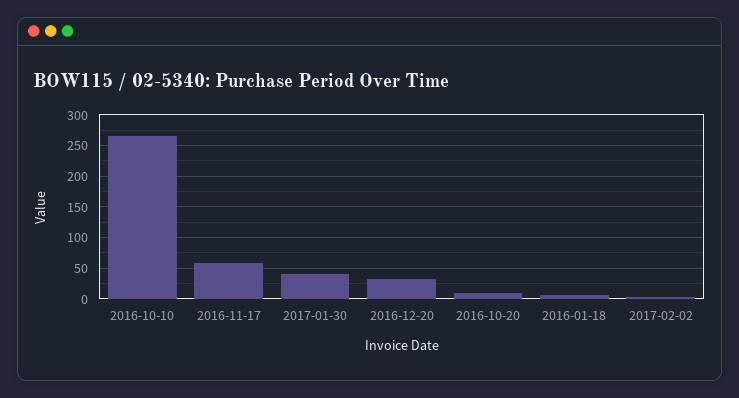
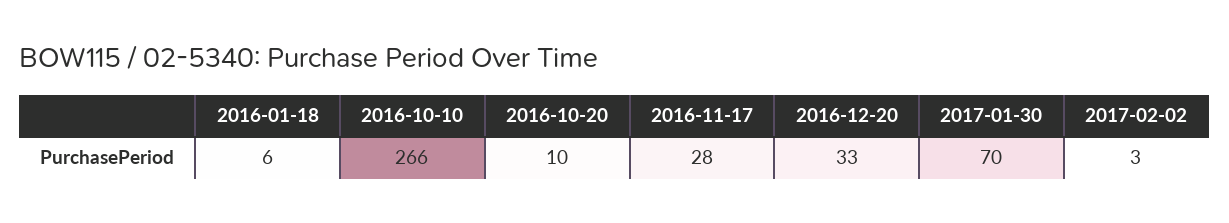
2016-11-17: 60 -> 28
2017-01-30: 40 -> 70

